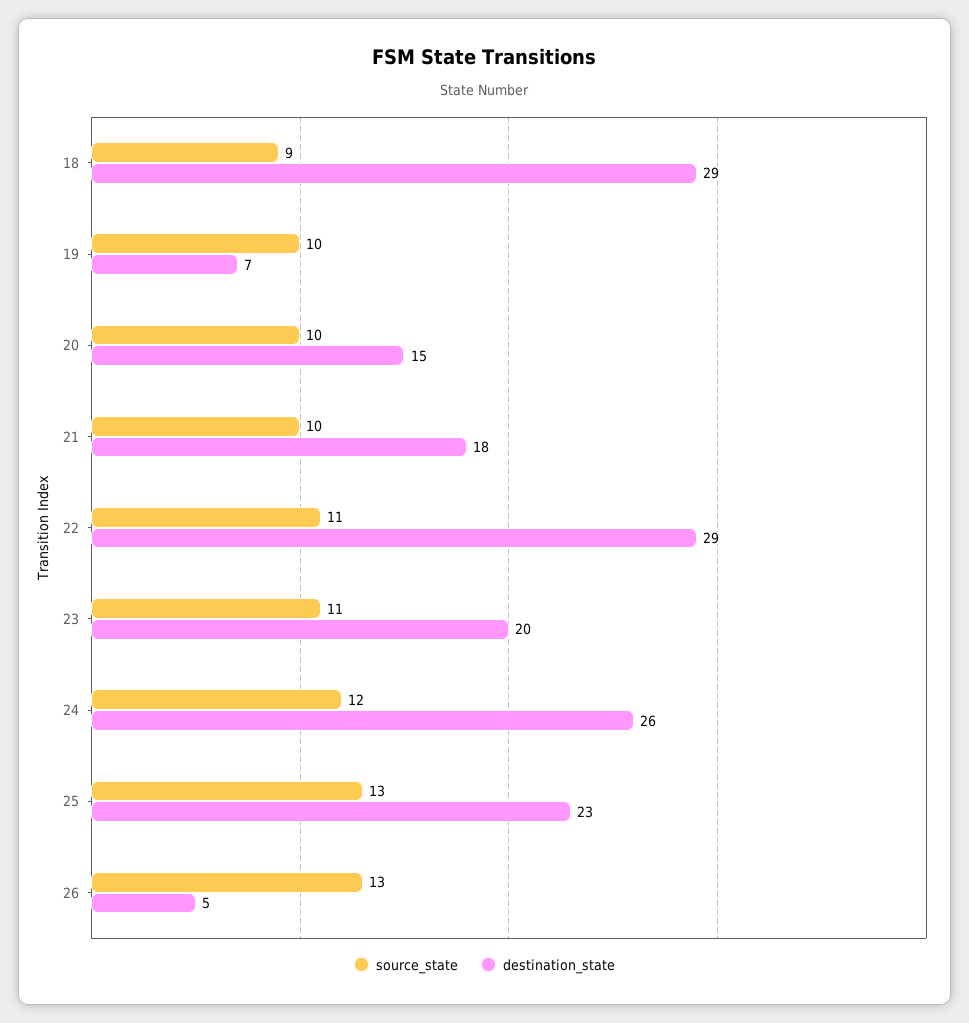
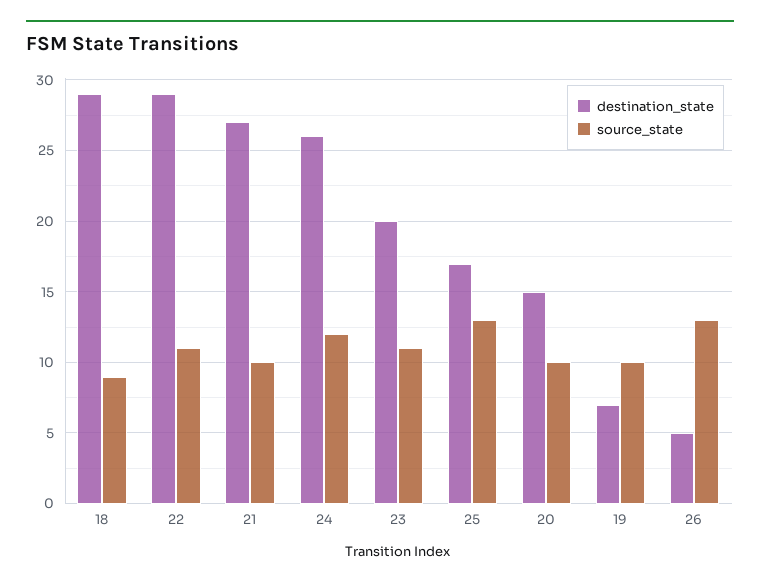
destination_state, 21: 18 -> 27
destination_state, 25: 23 -> 17

